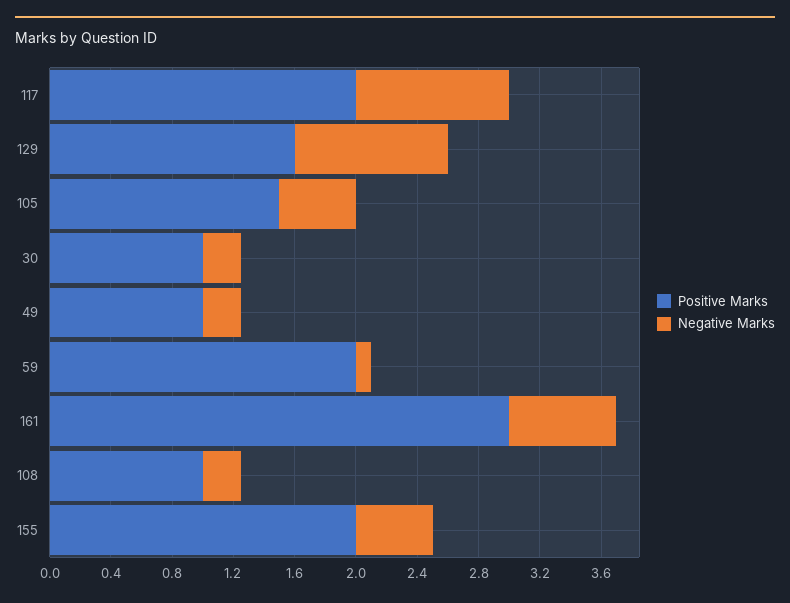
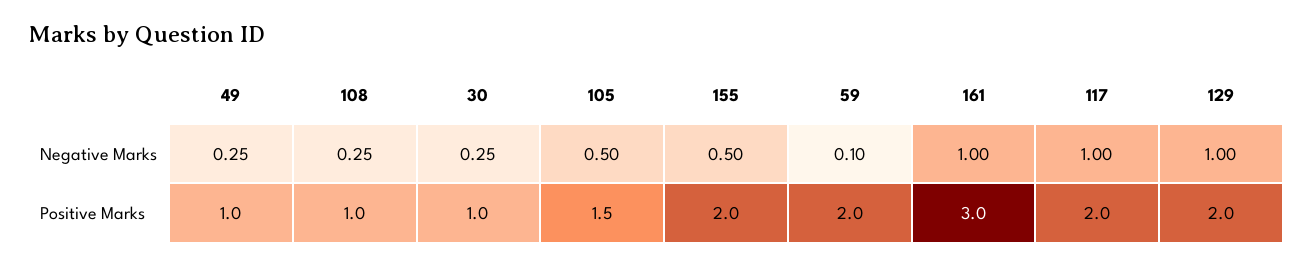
Positive Marks, 129: 1.6 -> 2
Negative Marks, 161: 0.7 -> 1

